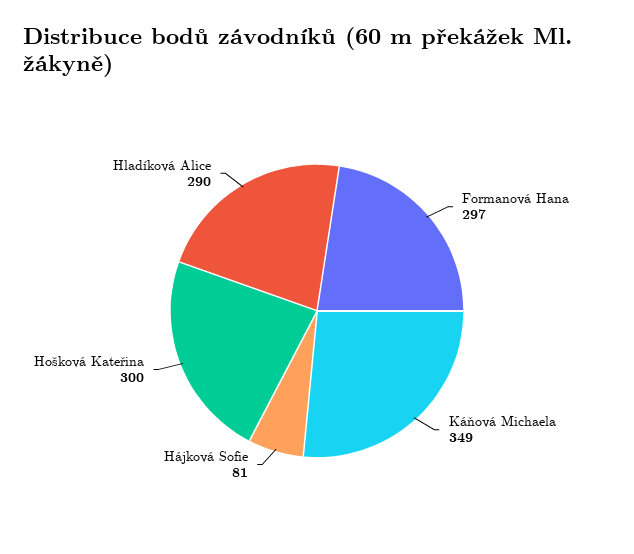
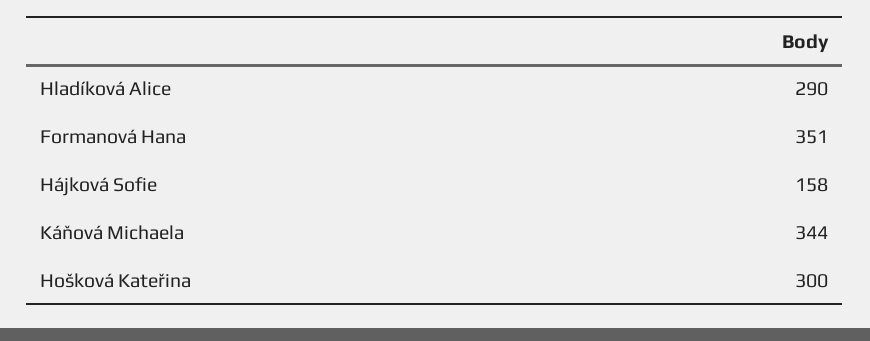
Formanová Hana: 297 -> 351
Káňová Michaela: 349 -> 344
Hájková Sofie: 81 -> 158

